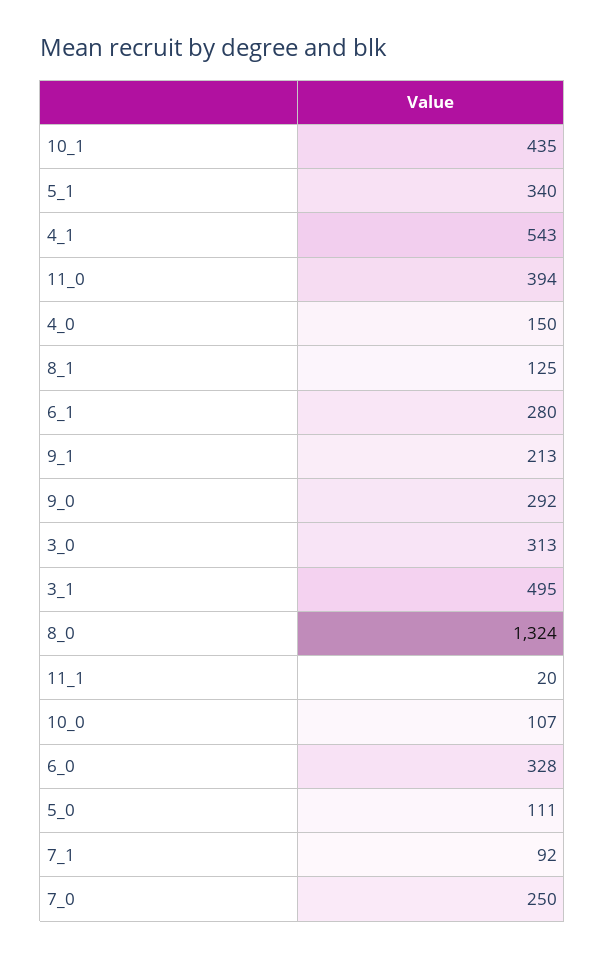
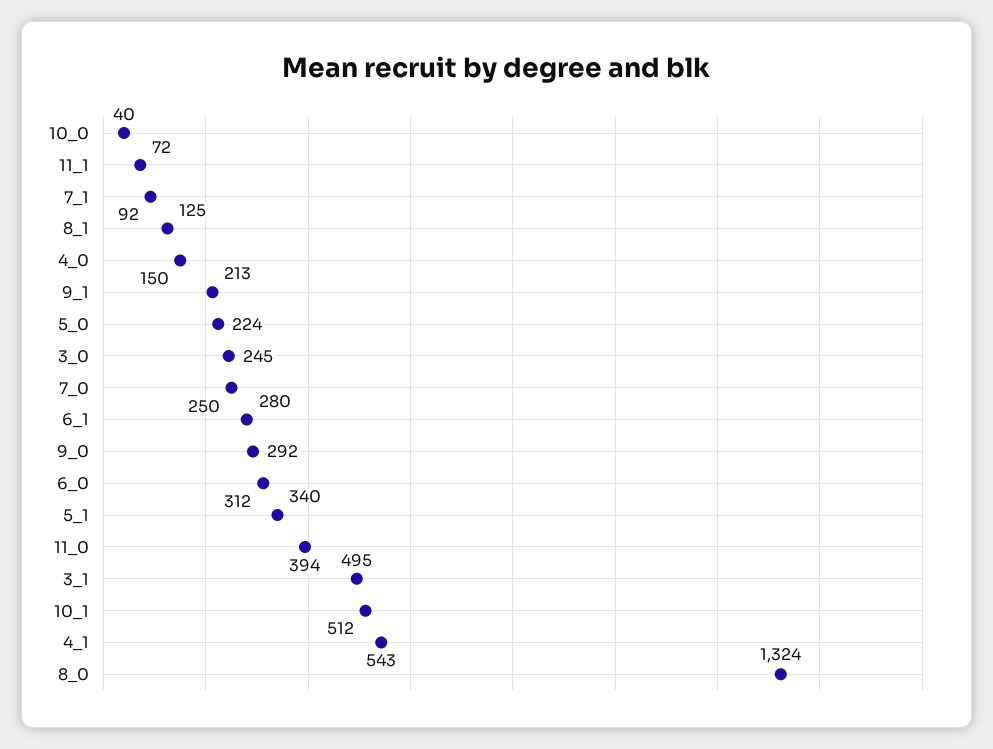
10_1: 435 -> 512
3_0: 313 -> 245
11_1: 20 -> 72
10_0: 107 -> 40
6_0: 328 -> 312
5_0: 111 -> 224

